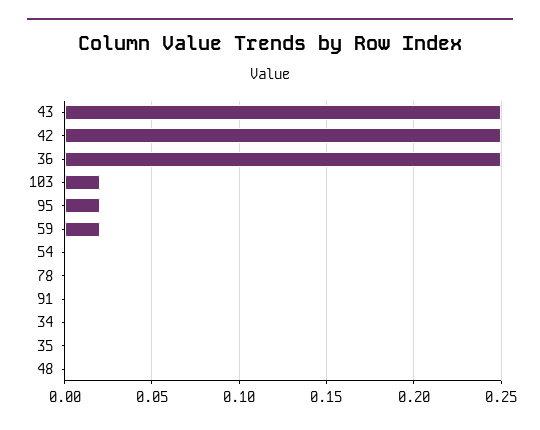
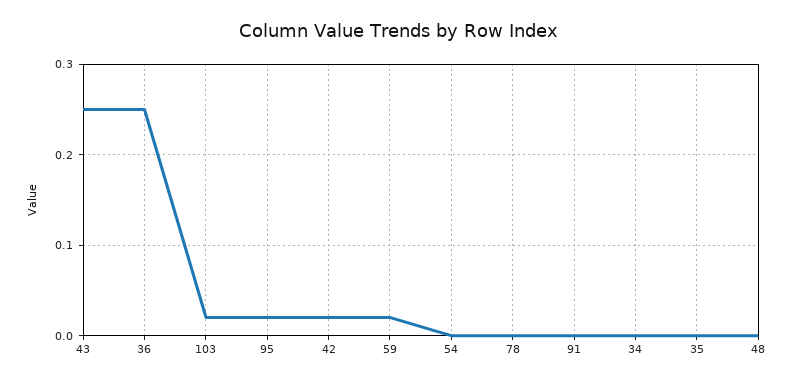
42: 0.25 -> 0.02

